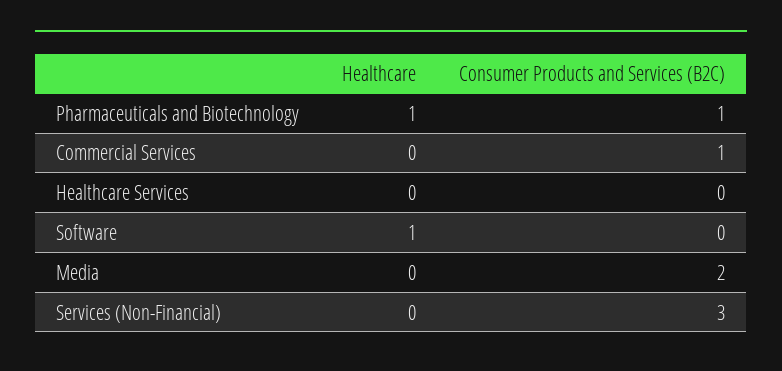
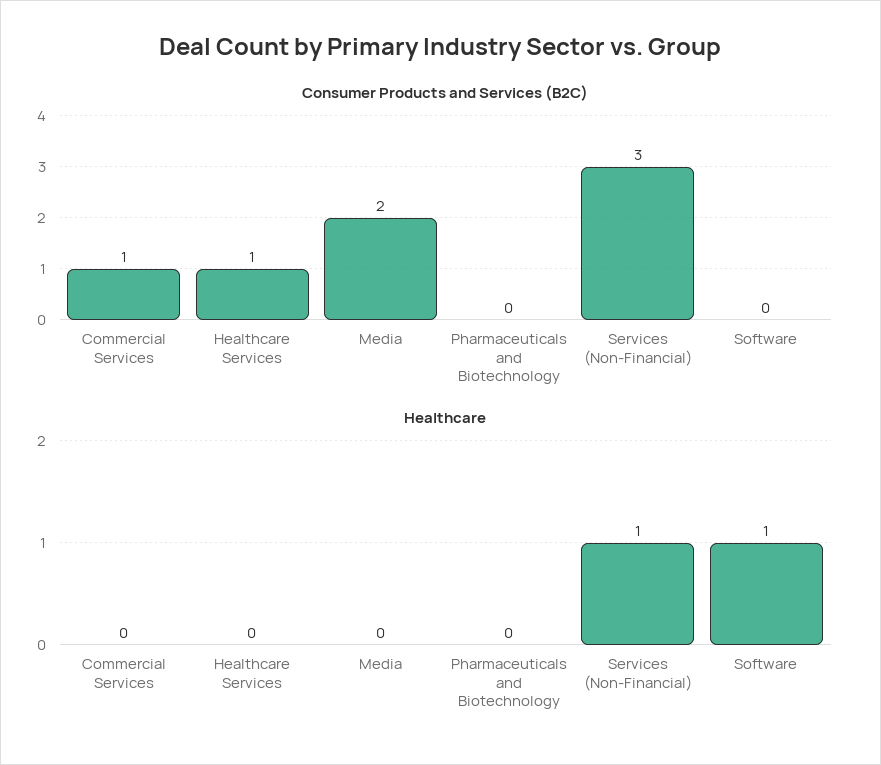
Healthcare, Pharmaceuticals and Biotechnology: 1 -> 0
Consumer Products and Services (B2C), Pharmaceuticals and Biotechnology: 1 -> 0
Consumer Products and Services (B2C), Healthcare Services: 0 -> 1
Healthcare, Services (Non-Financial): 0 -> 1

